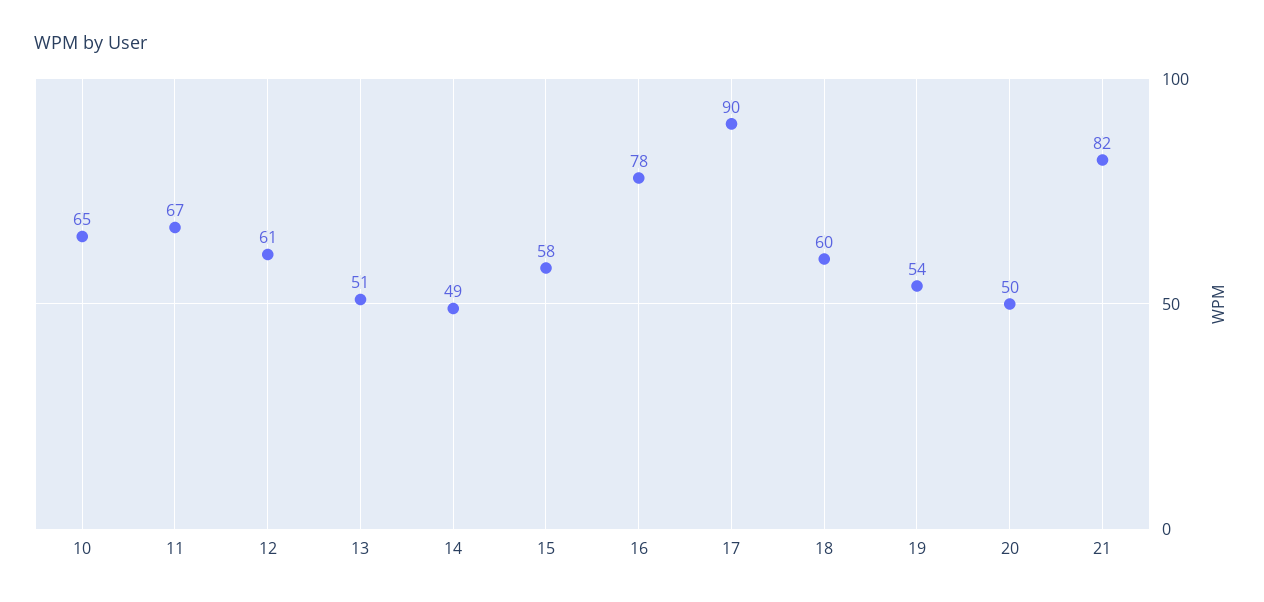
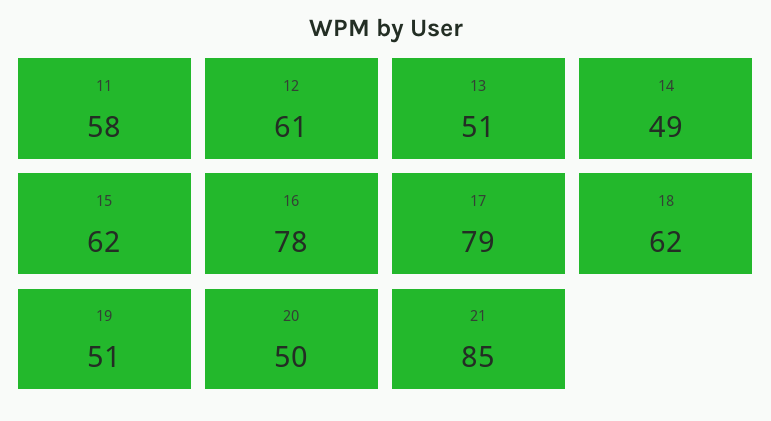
10: 65 -> none
11: 67 -> 58
15: 58 -> 62
17: 90 -> 79
18: 60 -> 62
19: 54 -> 51
21: 82 -> 85

